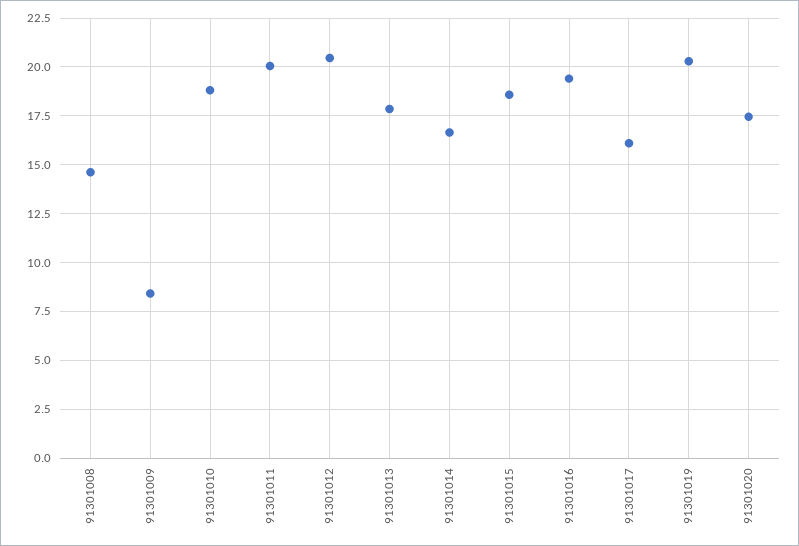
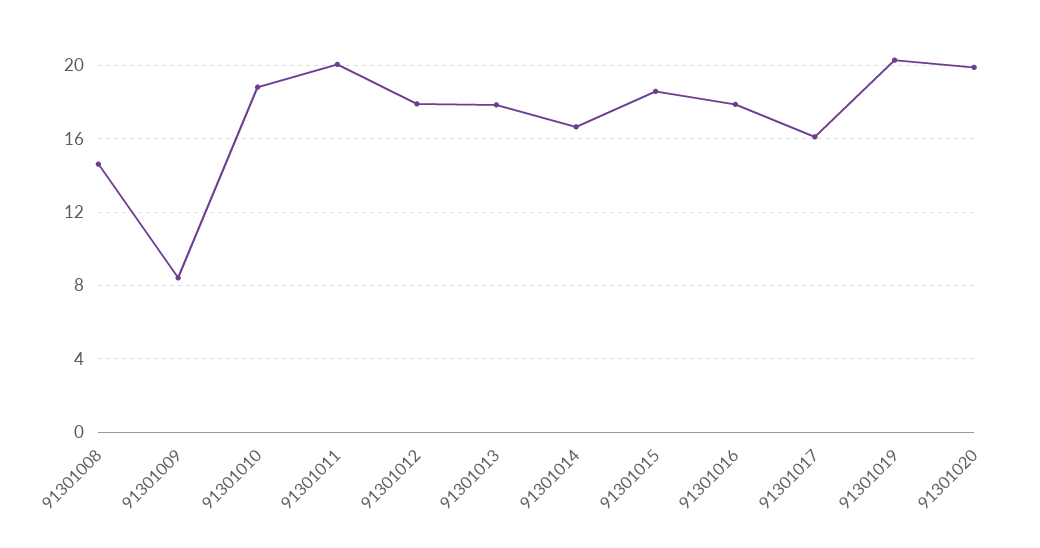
91301012: 20.5 -> 18
91301016: 19.5 -> 18
91301020: 17.5 -> 20

